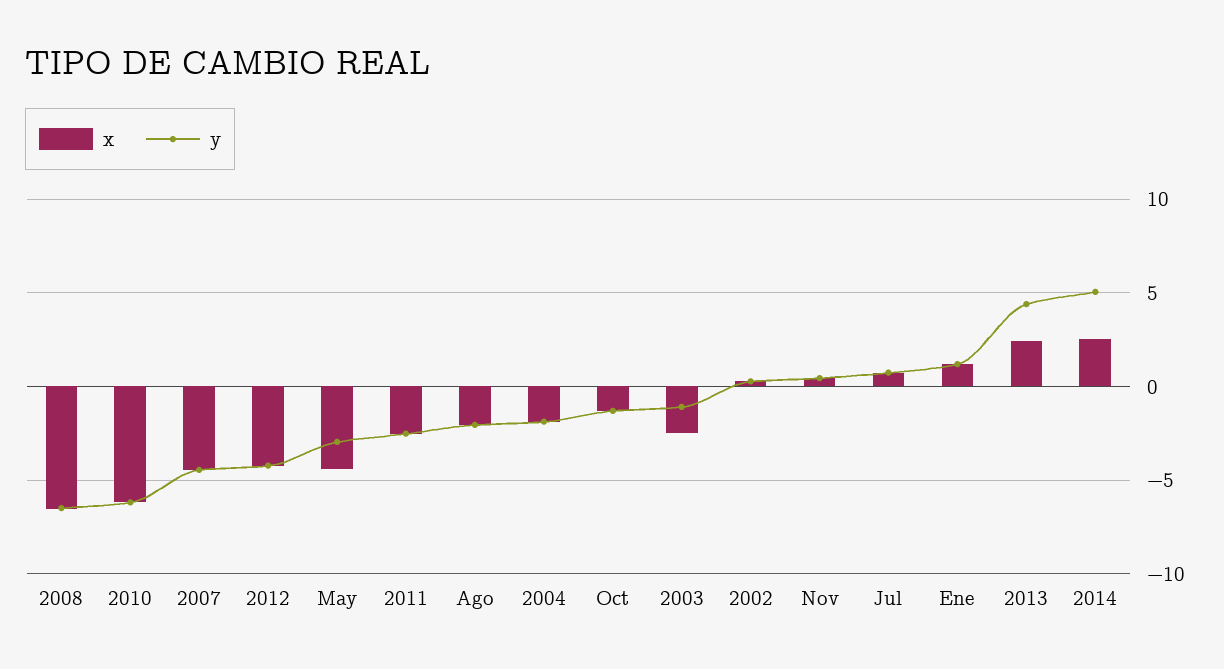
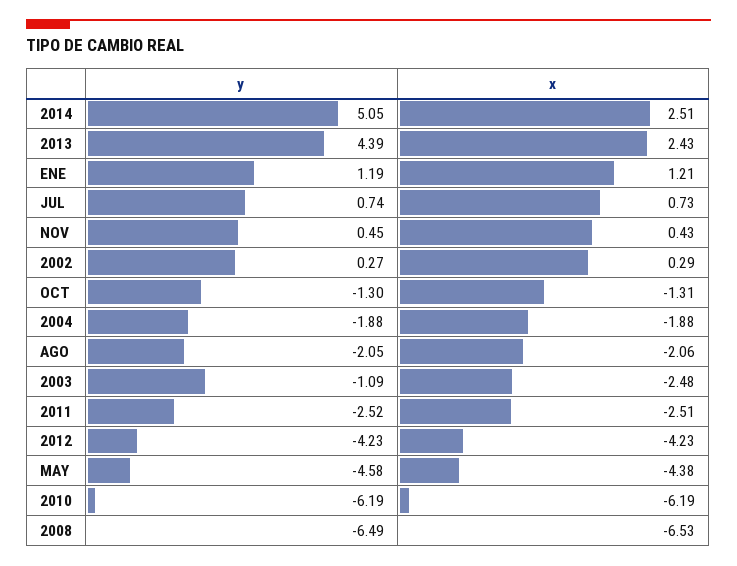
x, 2007: -4.5 -> none
y, 2007: -4.5 -> none
y, May: -3 -> -4.58

